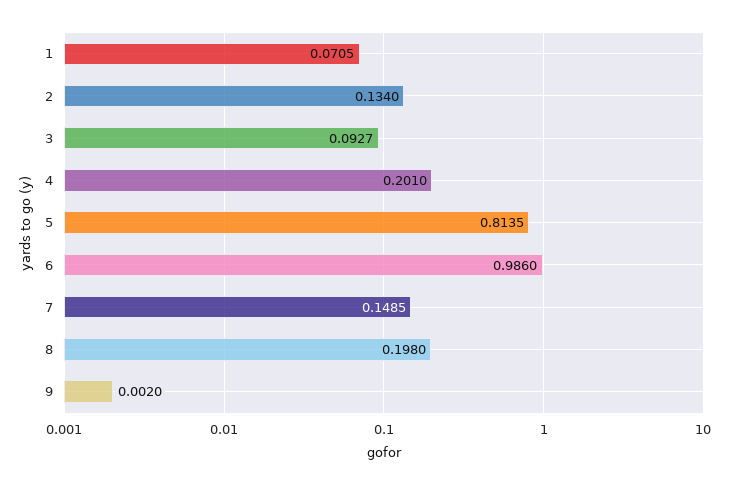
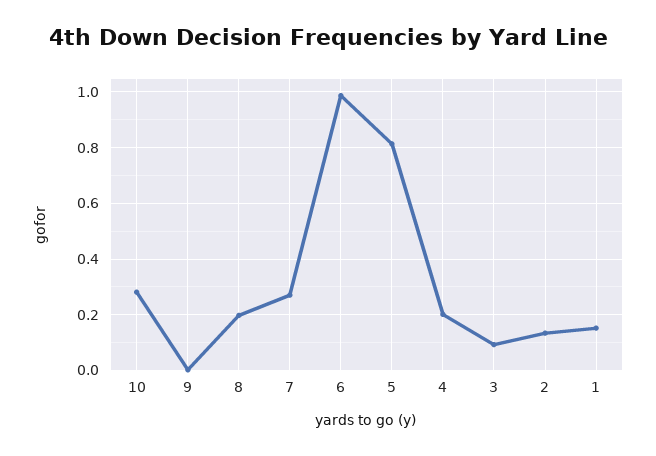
1: 0.0705 -> 0.15
7: 0.1485 -> 0.275
10: none -> 0.275

